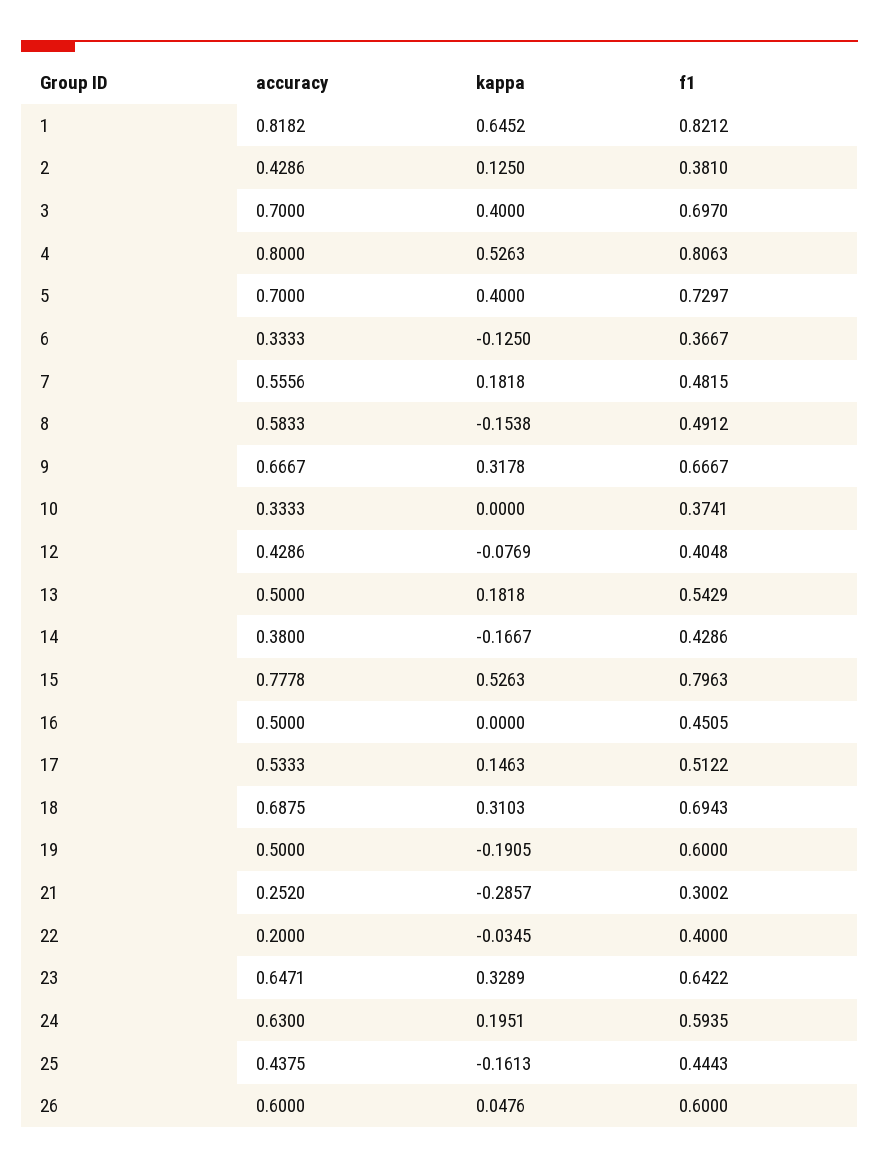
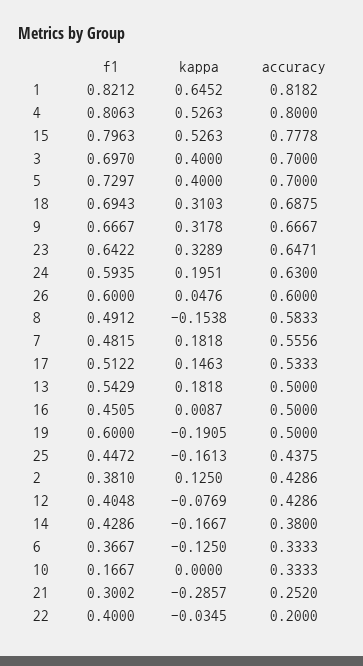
f1, 10: 0.3741 -> 0.1667
kappa, 16: 0 -> 0.0087
f1, 25: 0.4443 -> 0.4472

